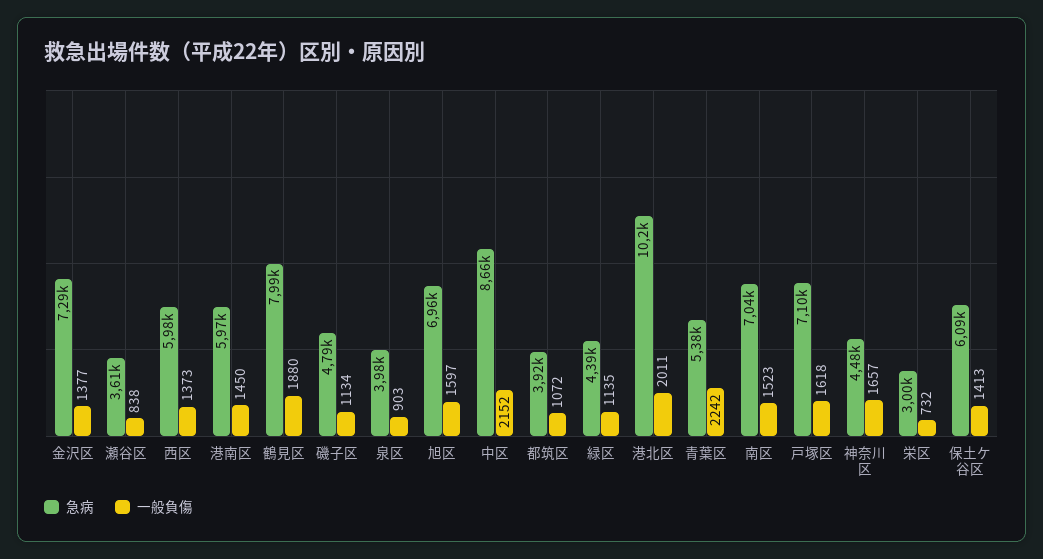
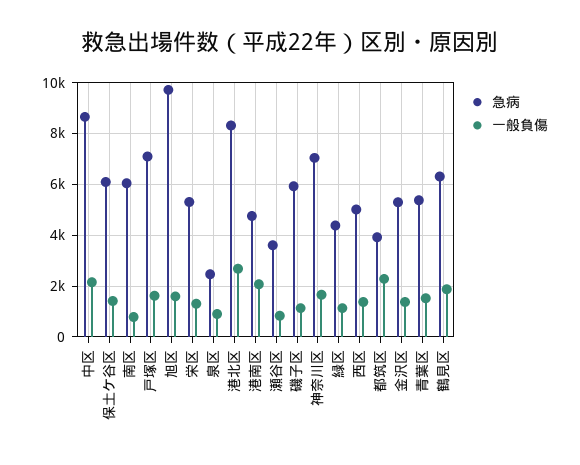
急病, 金沢区: 7290 -> 5250
急病, 西区: 5980 -> 5000
急病, 港南区: 5970 -> 4750
一般負傷, 港南区: 1450 -> 2000
急病, 鶴見区: 7990 -> 6250
急病, 磯子区: 4790 -> 6000
急病, 泉区: 3980 -> 2500
急病, 旭区: 6960 -> 9750
一般負傷, 都筑区: 1072 -> 2250
急病, 港北区: 10200 -> 8250
一般負傷, 港北区: 2011 -> 2750
一般負傷, 青葉区: 2242 -> 1500
急病, 南区: 7040 -> 6000
一般負傷, 南区: 1523 -> 750
急病, 神奈川区: 4480 -> 7000
急病, 栄区: 3000 -> 5250
一般負傷, 栄区: 732 -> 1250

